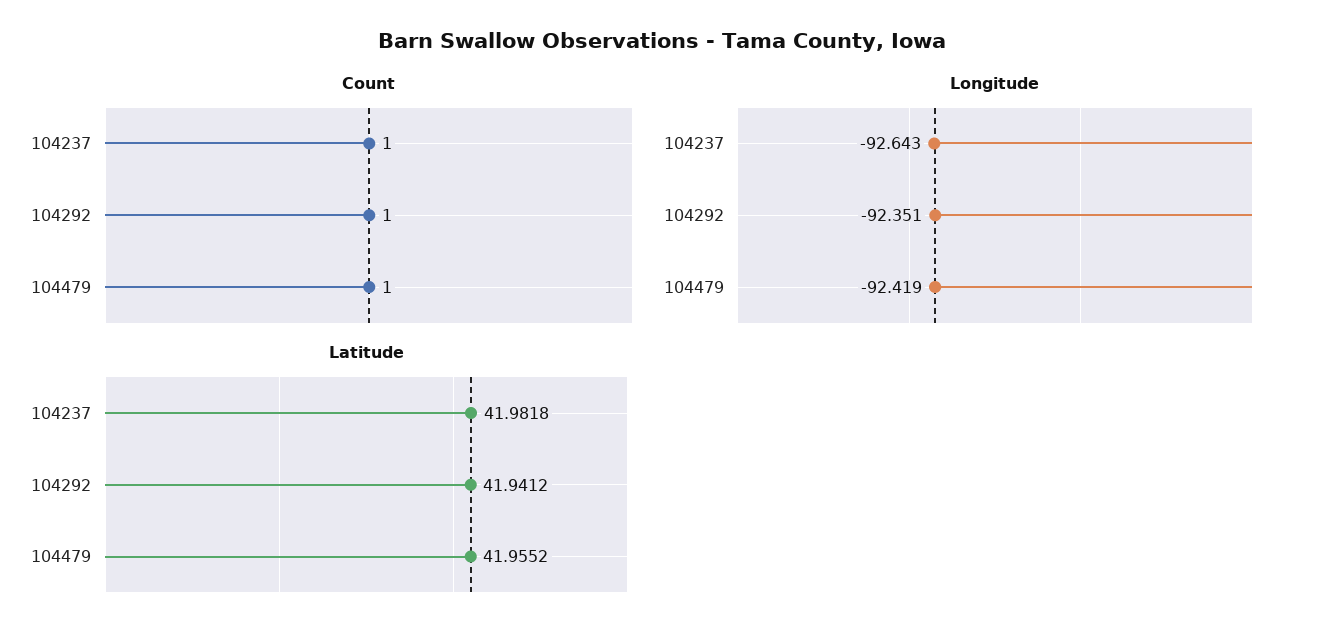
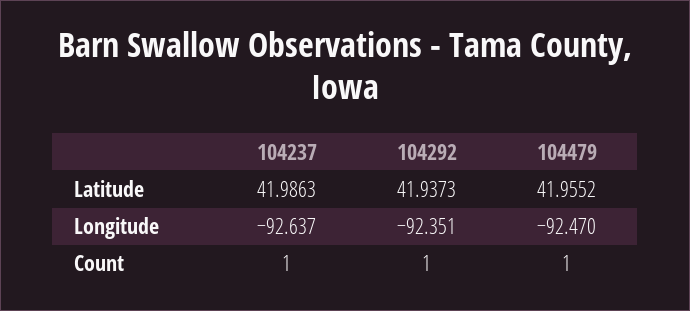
Longitude, 104237: -92.643 -> -92.637
Longitude, 104479: -92.419 -> -92.47
Latitude, 104237: 41.9818 -> 41.9863
Latitude, 104292: 41.9412 -> 41.9373

